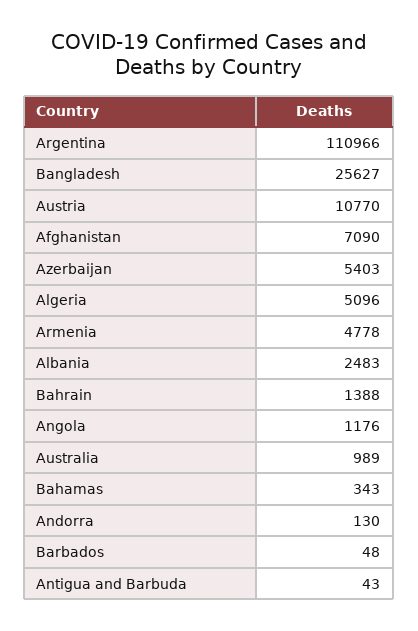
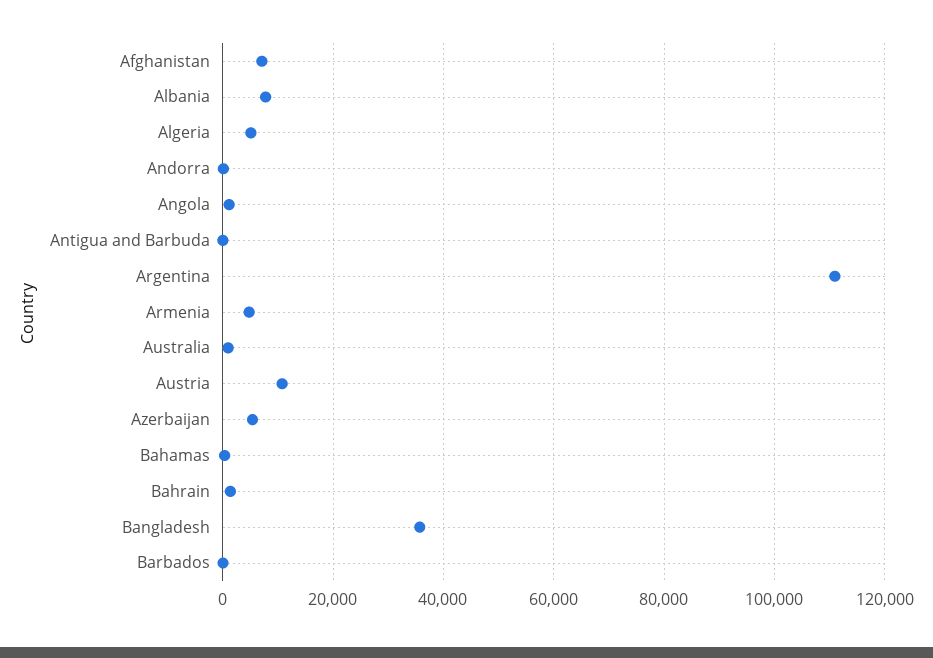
Bangladesh: 25627 -> 36000
Albania: 2483 -> 8000

